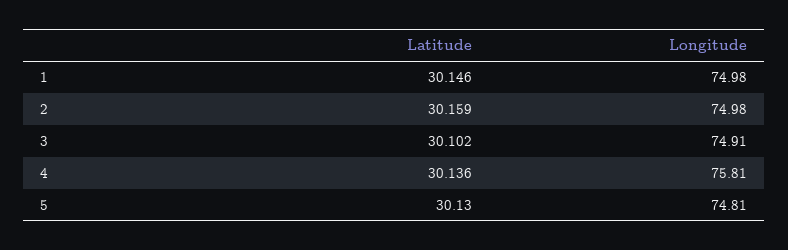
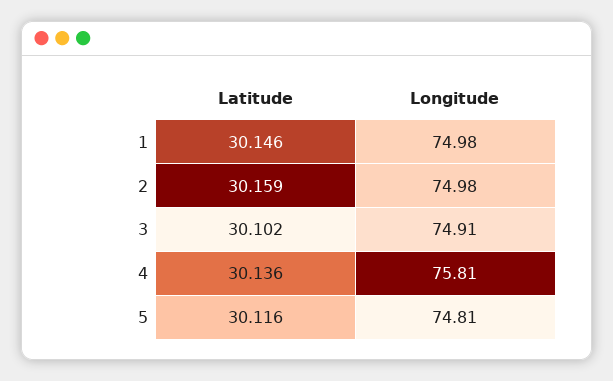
Latitude, 5: 30.13 -> 30.116

